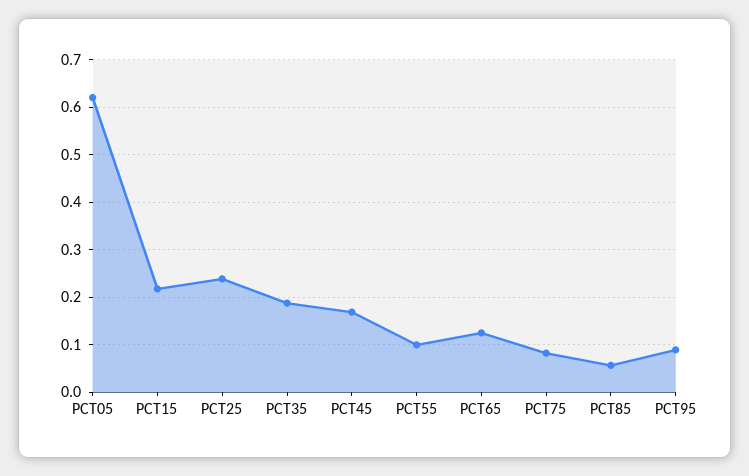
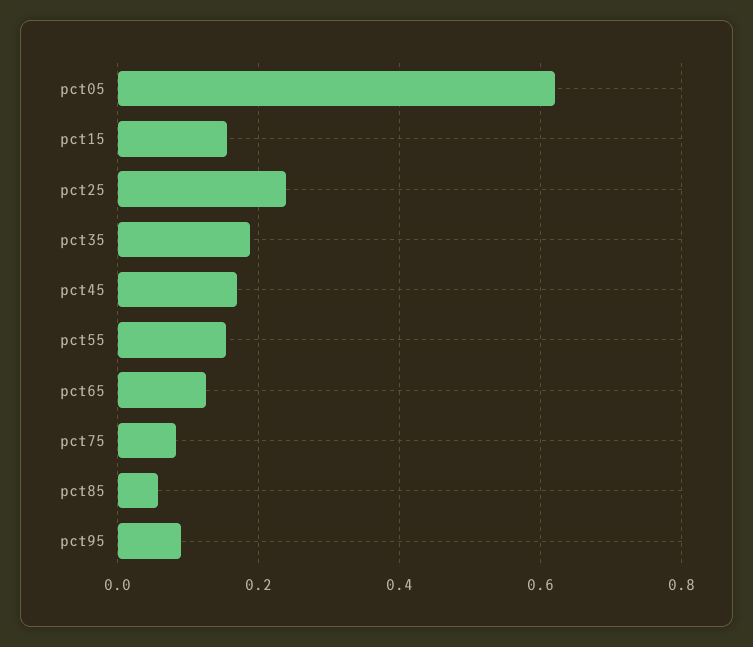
PCT15: 0.22 -> 0.16
PCT55: 0.1 -> 0.16

